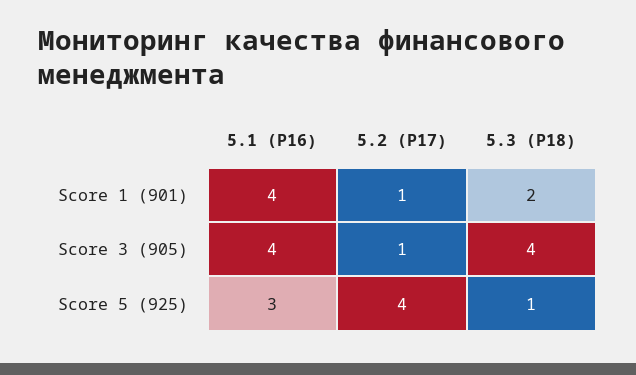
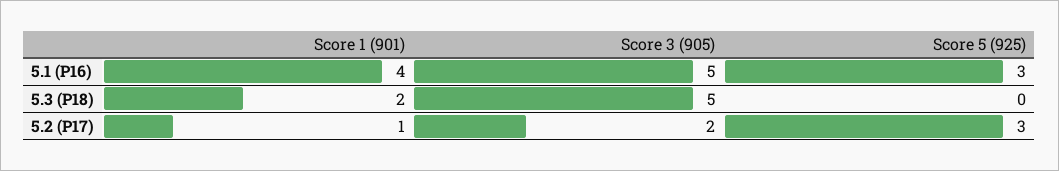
5.1 (Р16), Score 3 (905): 4 -> 5
5.2 (Р17), Score 3 (905): 1 -> 2
5.3 (Р18), Score 3 (905): 4 -> 5
5.2 (Р17), Score 5 (925): 4 -> 3
5.3 (Р18), Score 5 (925): 1 -> 0

